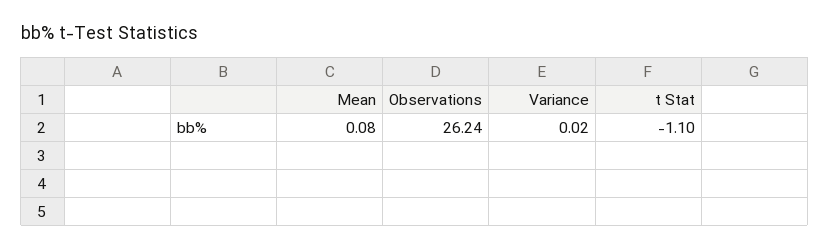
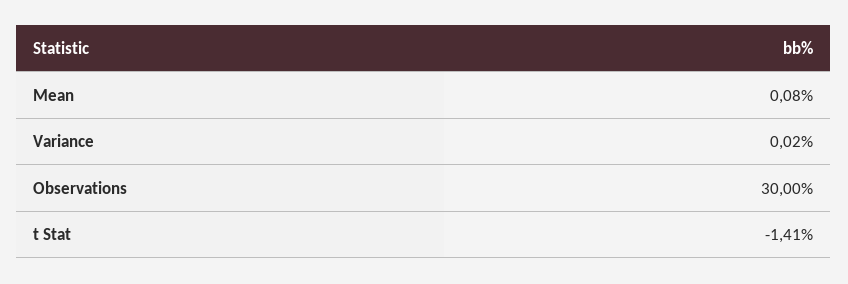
Observations: 26.24 -> 30
t Stat: -1.1 -> -1.41

